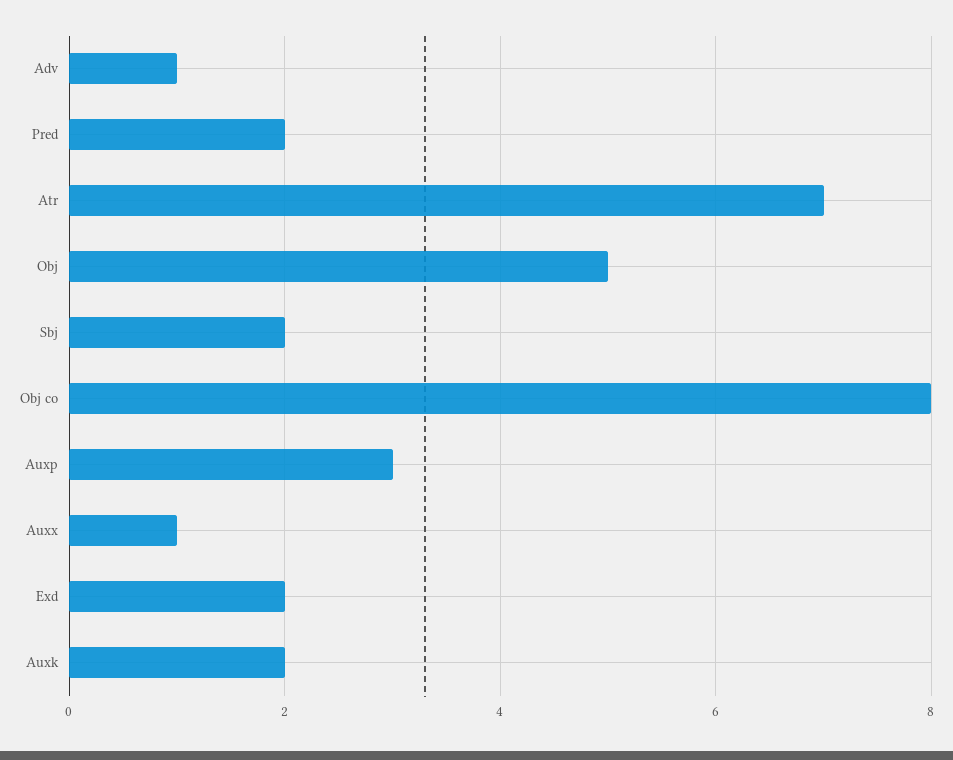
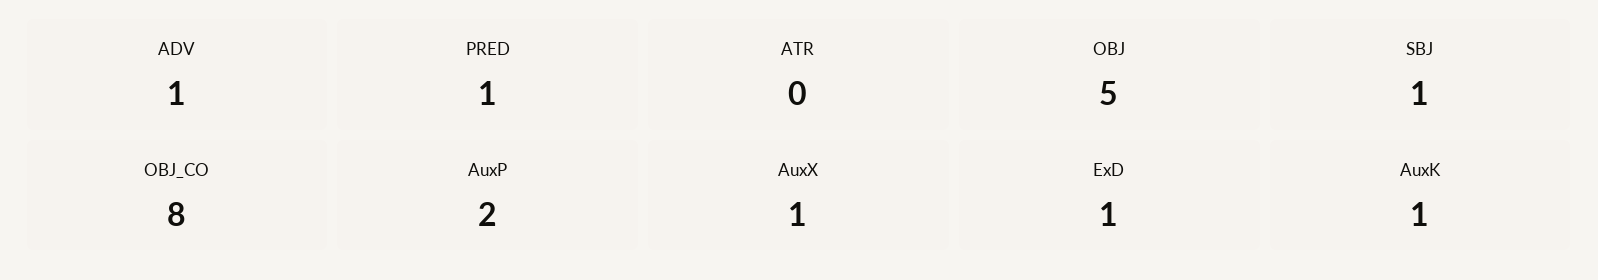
Pred: 2 -> 1
Atr: 7 -> 0
Sbj: 2 -> 1
Auxp: 3 -> 2
Exd: 2 -> 1
Auxk: 2 -> 1

